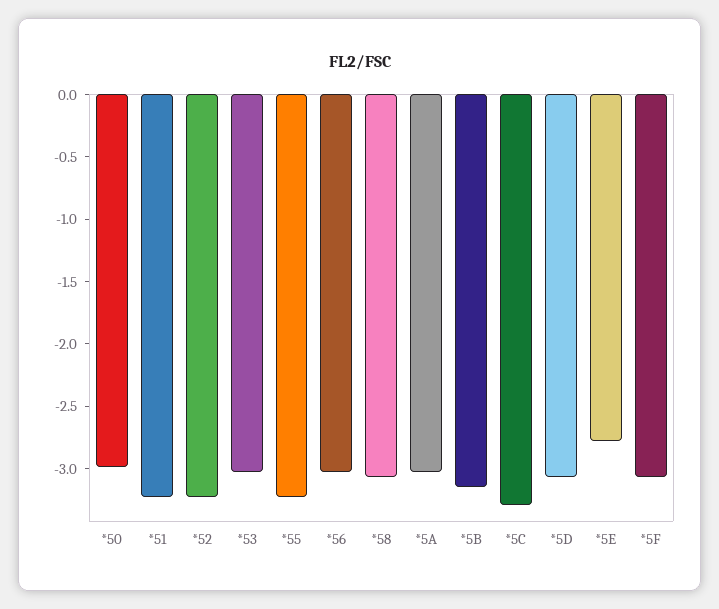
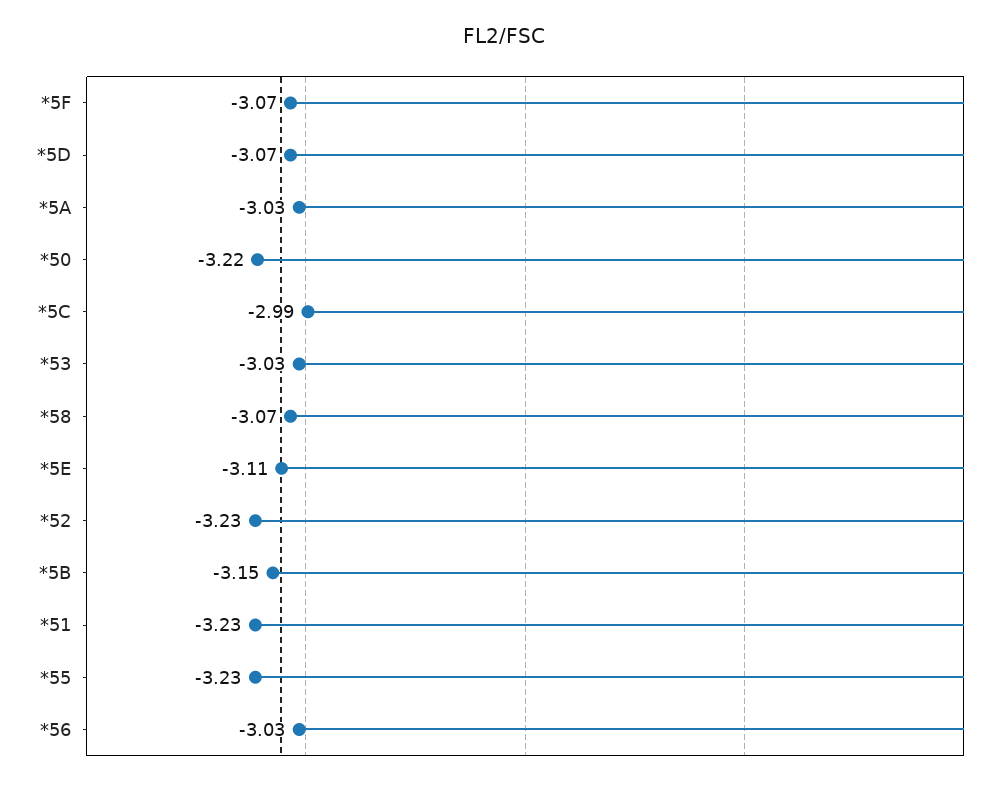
*50: -3 -> -3.22
*5C: -3.3 -> -2.99
*5E: -2.8 -> -3.11

